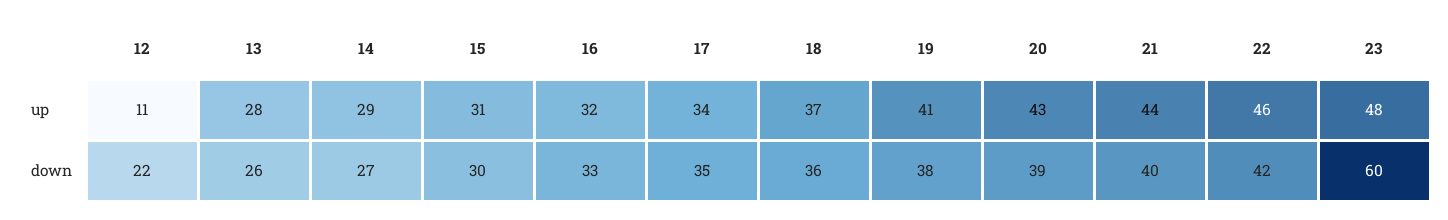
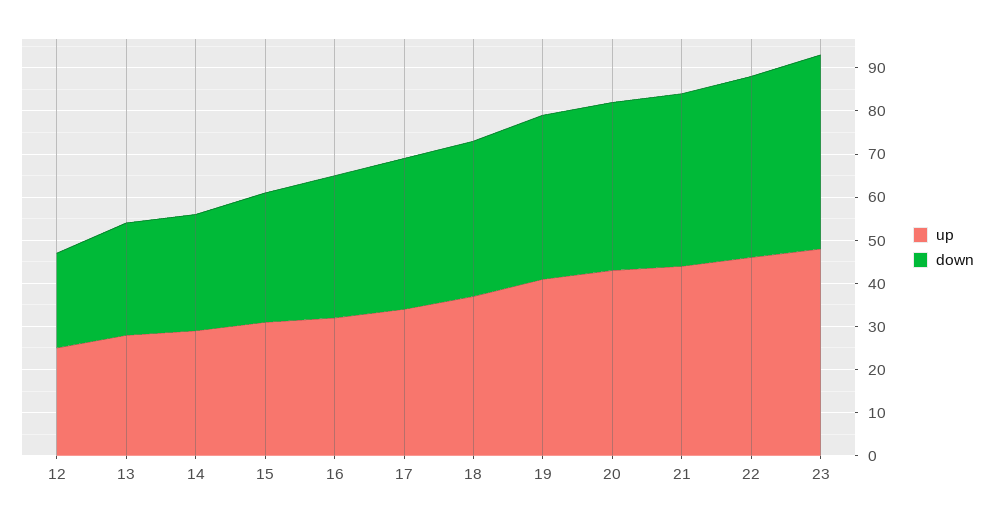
up, 12: 11 -> 25
down, 23: 60 -> 45

